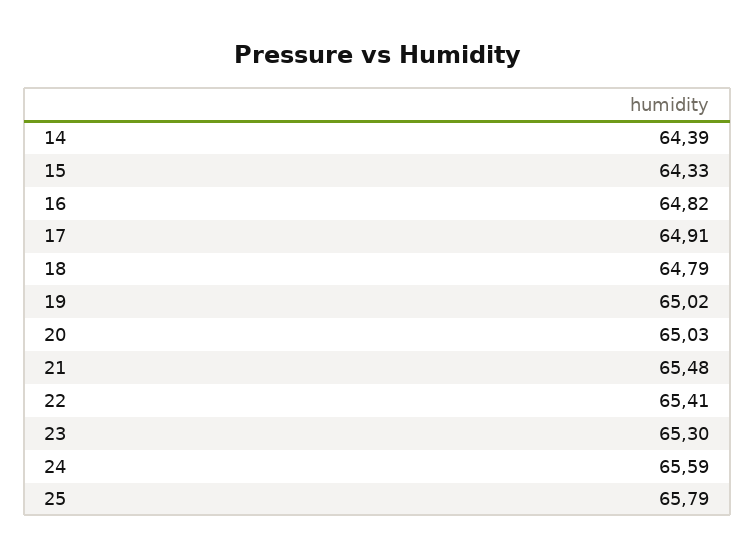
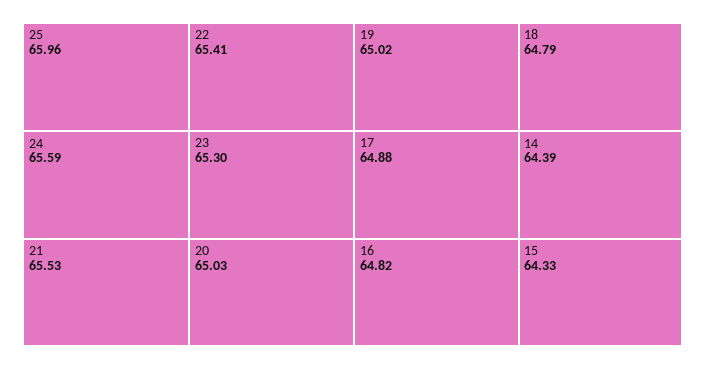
17: 64.91 -> 64.88
21: 65.48 -> 65.53
25: 65.79 -> 65.96

